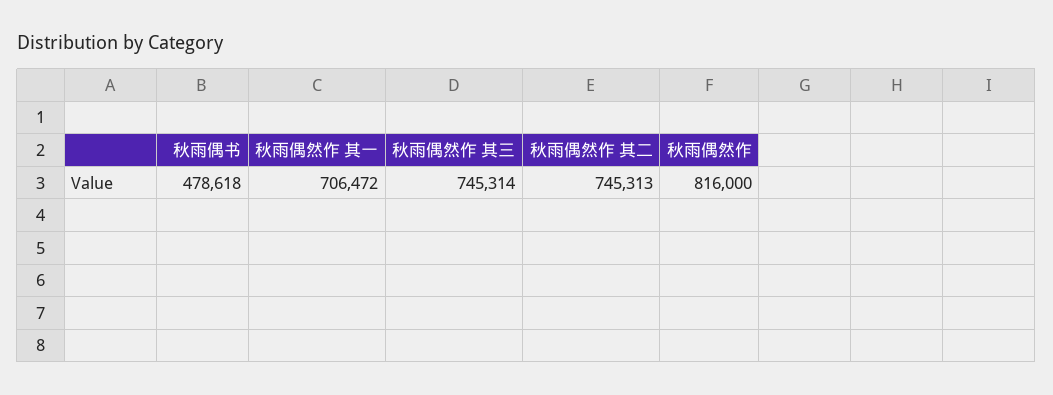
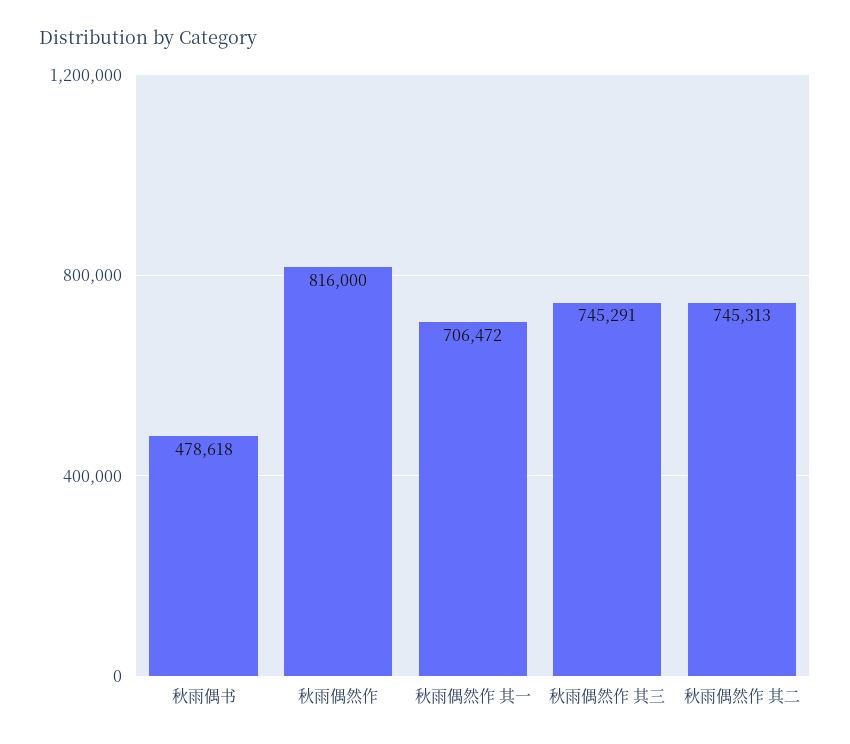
秋雨偶然作 其三: 745314 -> 745291

